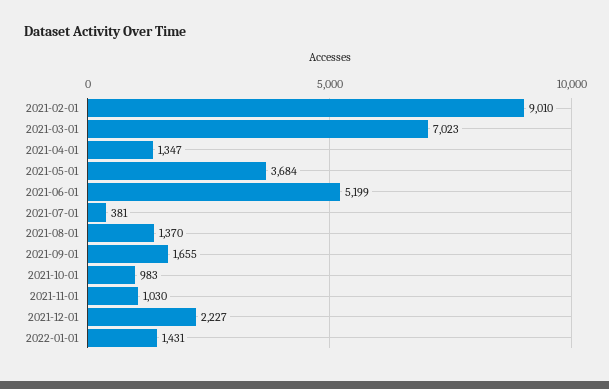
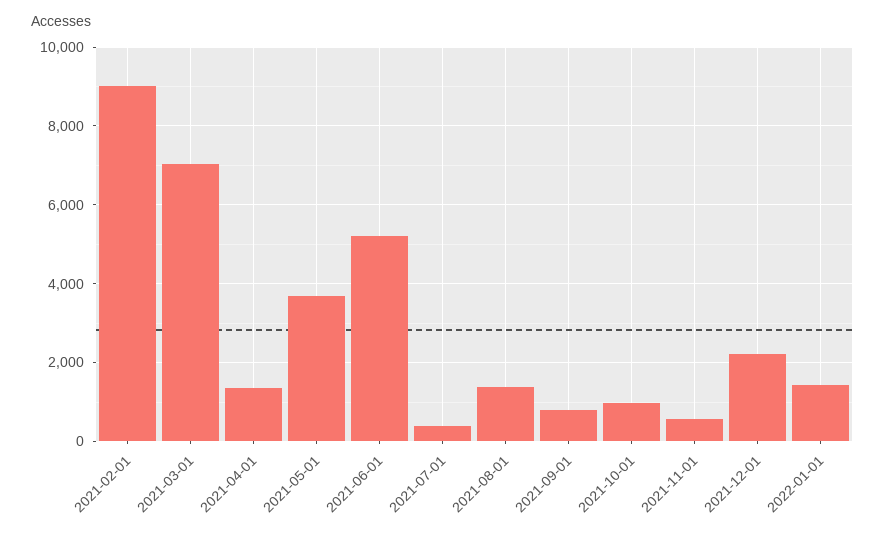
2021-09-01: 1655 -> 800
2021-11-01: 1030 -> 600

